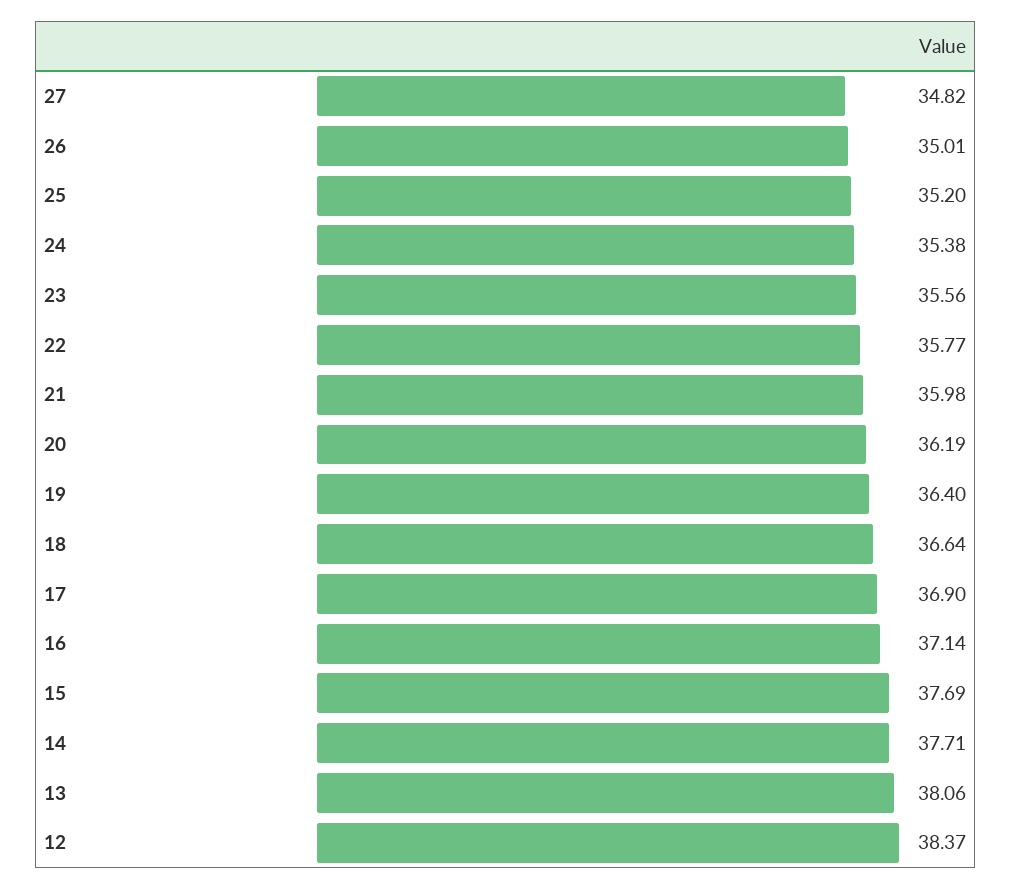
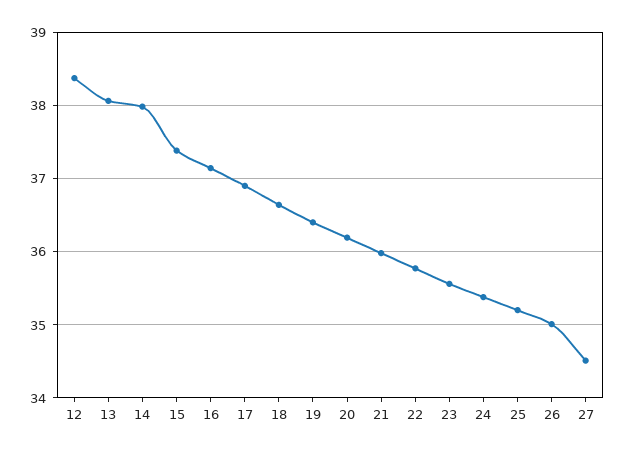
27: 34.82 -> 34.5
15: 37.69 -> 37.4
14: 37.71 -> 38

